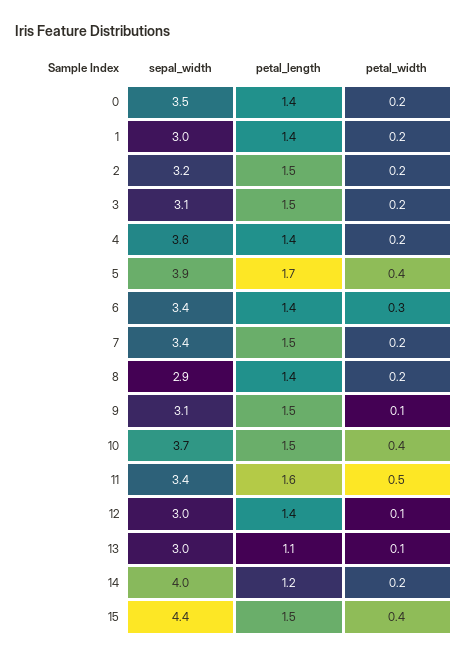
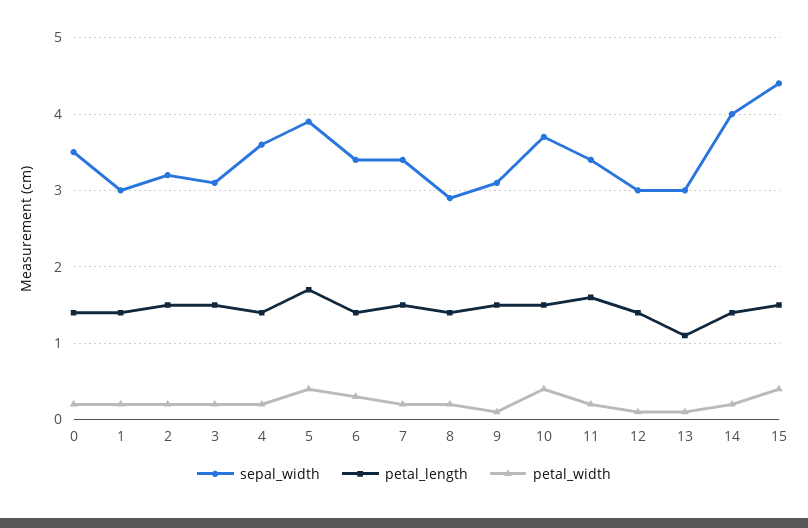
petal_width, 11: 0.5 -> 0.2
petal_length, 14: 1.2 -> 1.4

